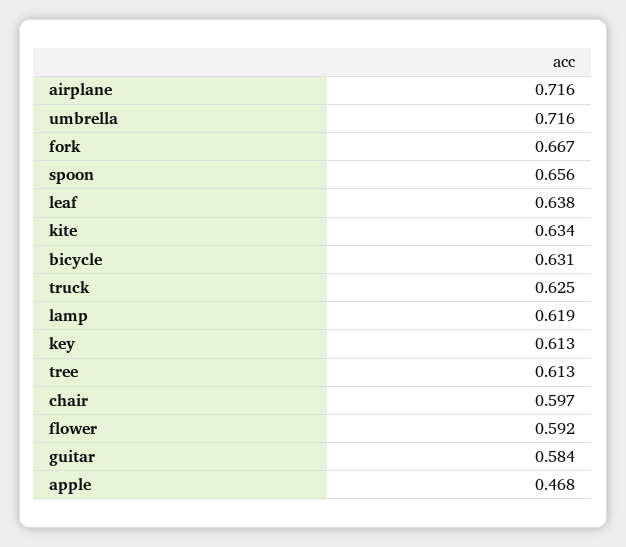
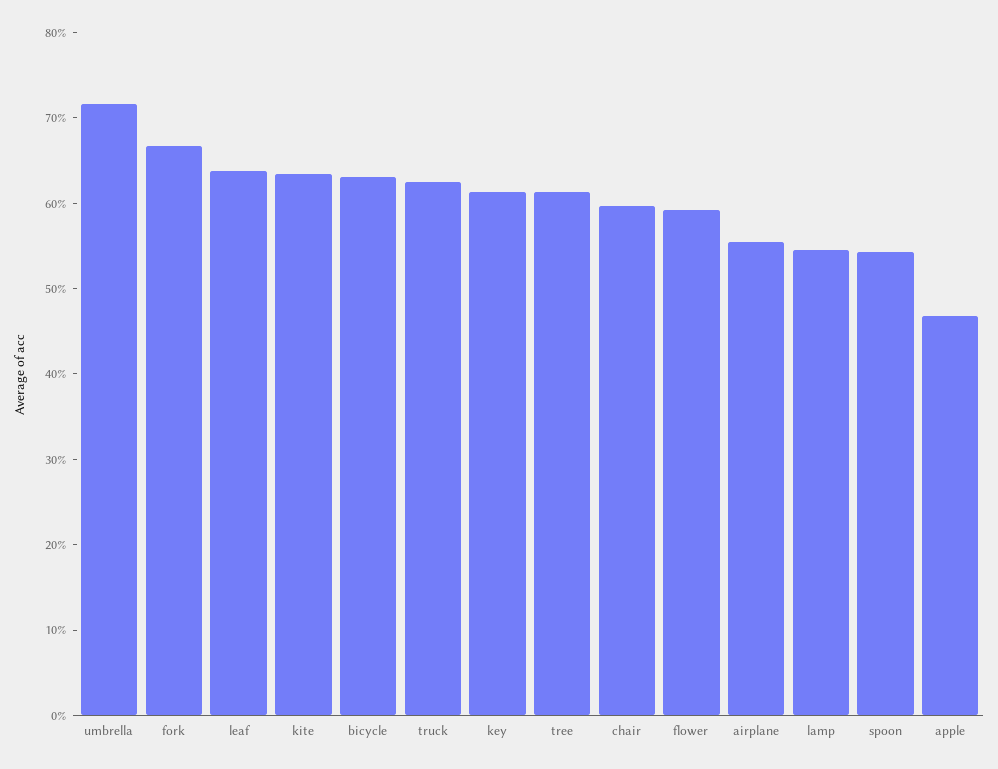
airplane: 0.716 -> 0.56
spoon: 0.656 -> 0.54
lamp: 0.619 -> 0.54
guitar: 0.584 -> none

